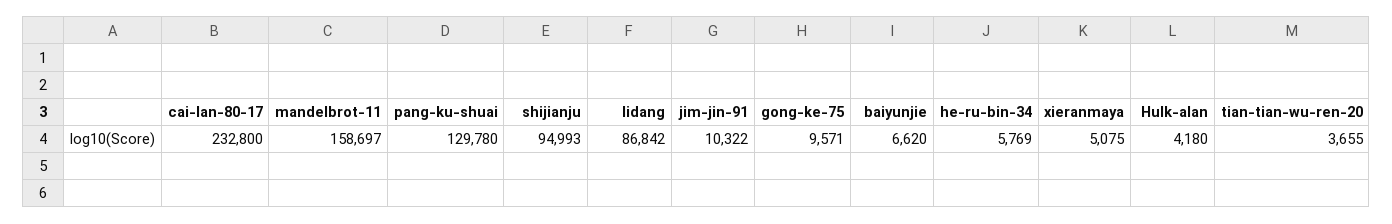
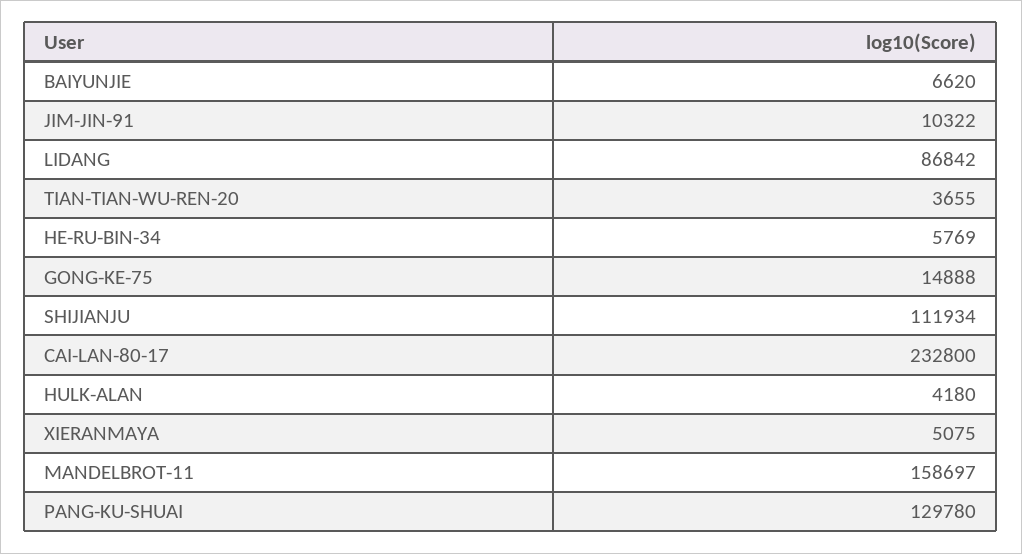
shijianju: 94993 -> 111934
gong-ke-75: 9571 -> 14888

